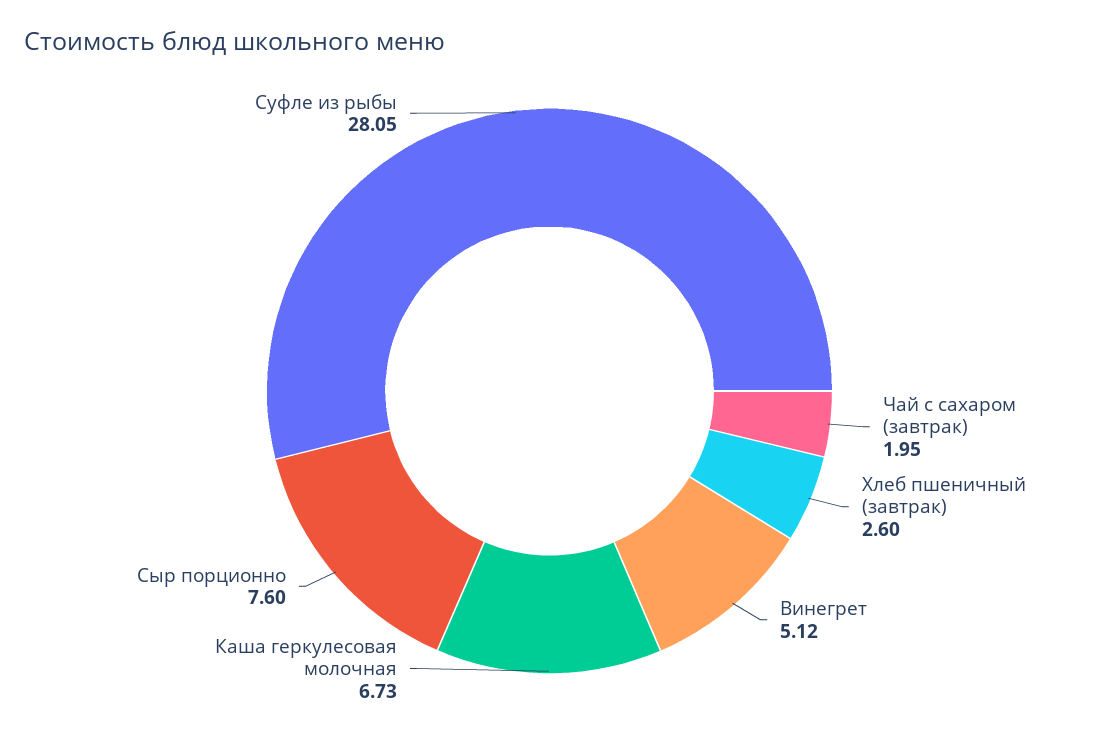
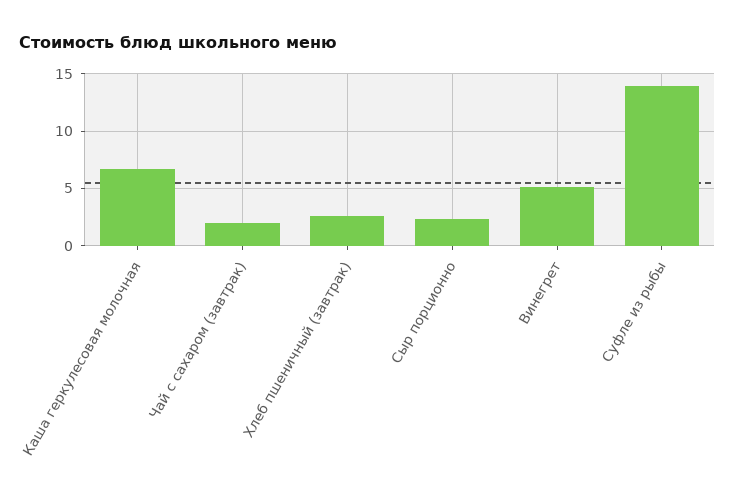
Сыр порционно: 7.6 -> 2
Суфле из рыбы: 28.05 -> 14

